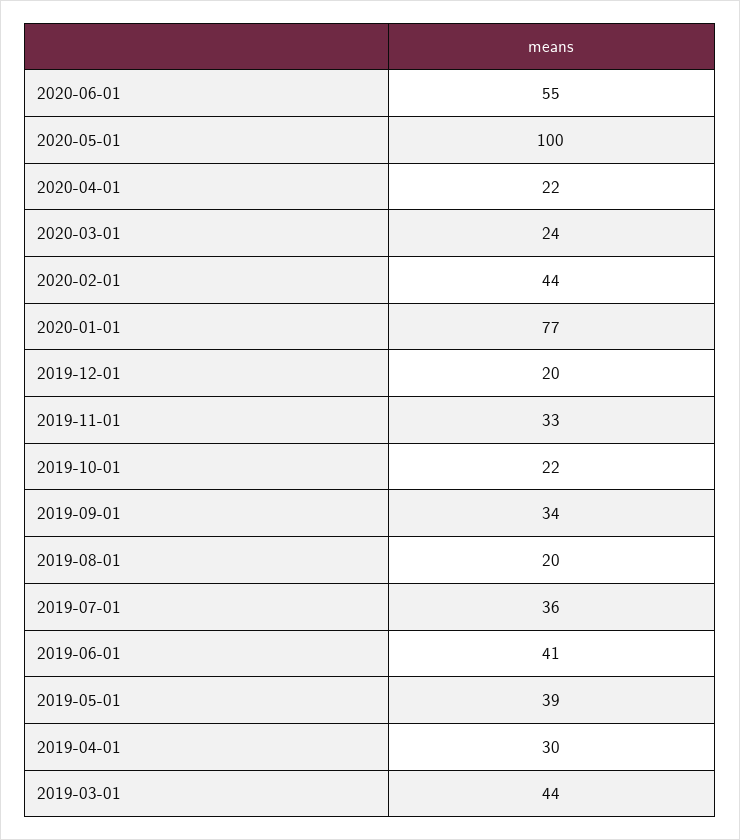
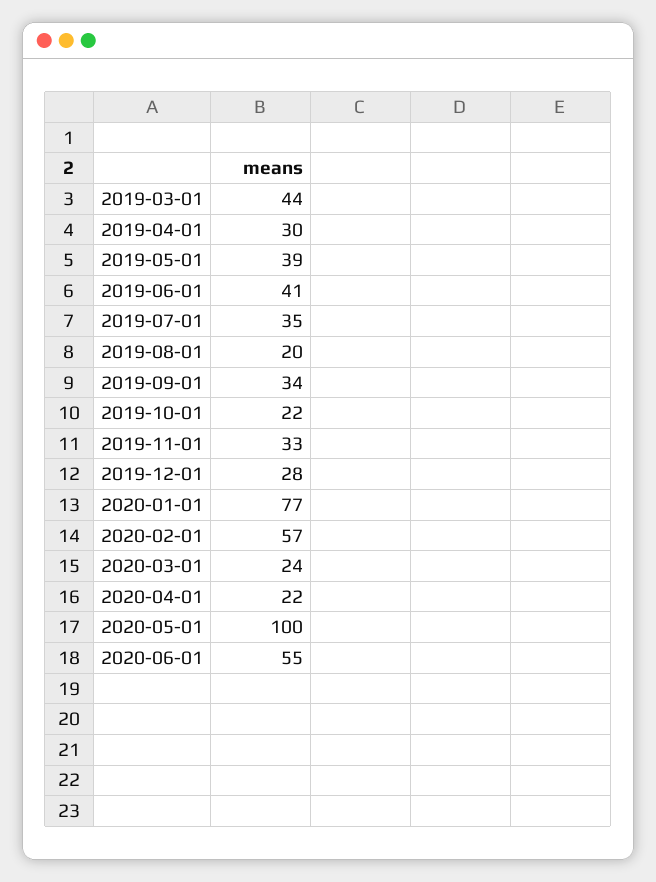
2020-02-01: 44 -> 57
2019-12-01: 20 -> 28
2019-07-01: 36 -> 35

